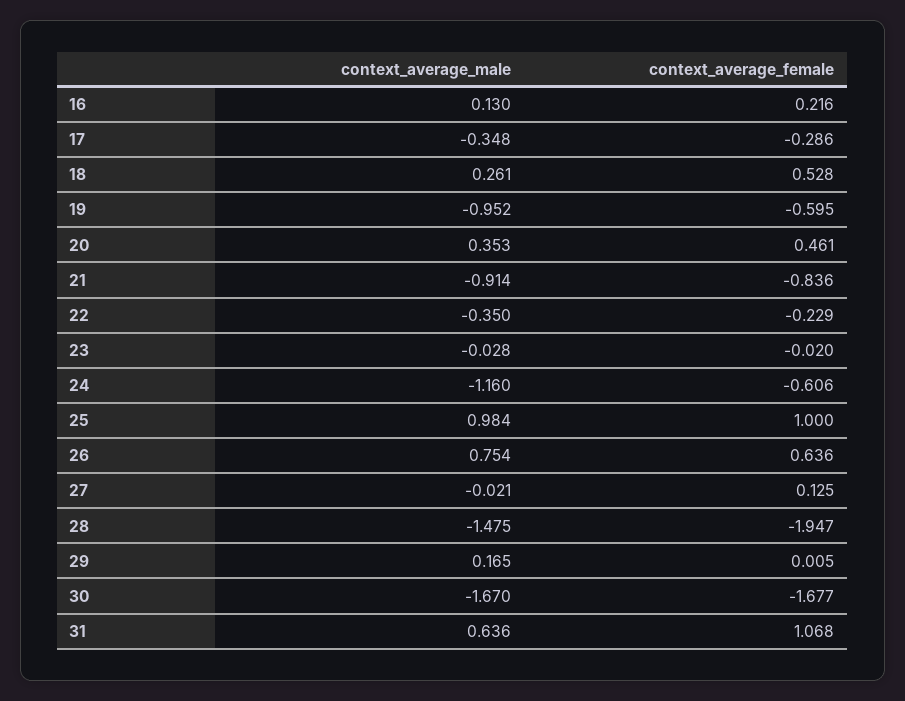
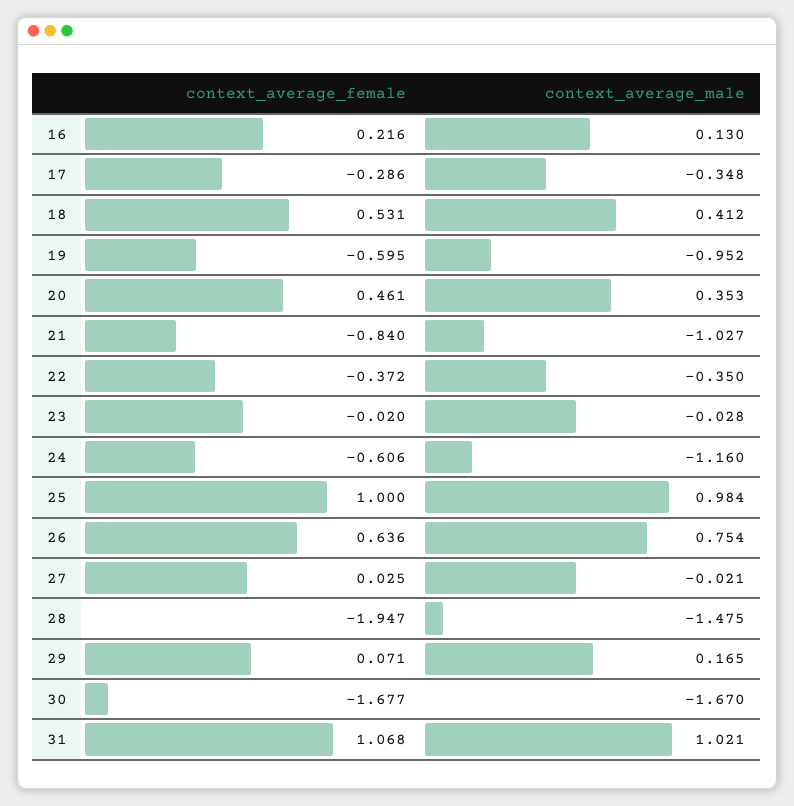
context_average_male, 18: 0.261 -> 0.412
context_average_female, 18: 0.528 -> 0.531
context_average_male, 21: -0.914 -> -1.027
context_average_female, 21: -0.836 -> -0.84
context_average_female, 22: -0.229 -> -0.372
context_average_female, 27: 0.125 -> 0.025
context_average_female, 29: 0.005 -> 0.071
context_average_male, 31: 0.636 -> 1.021

